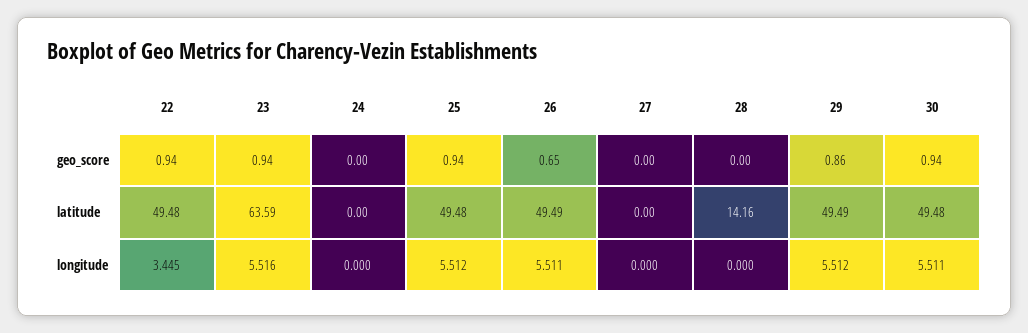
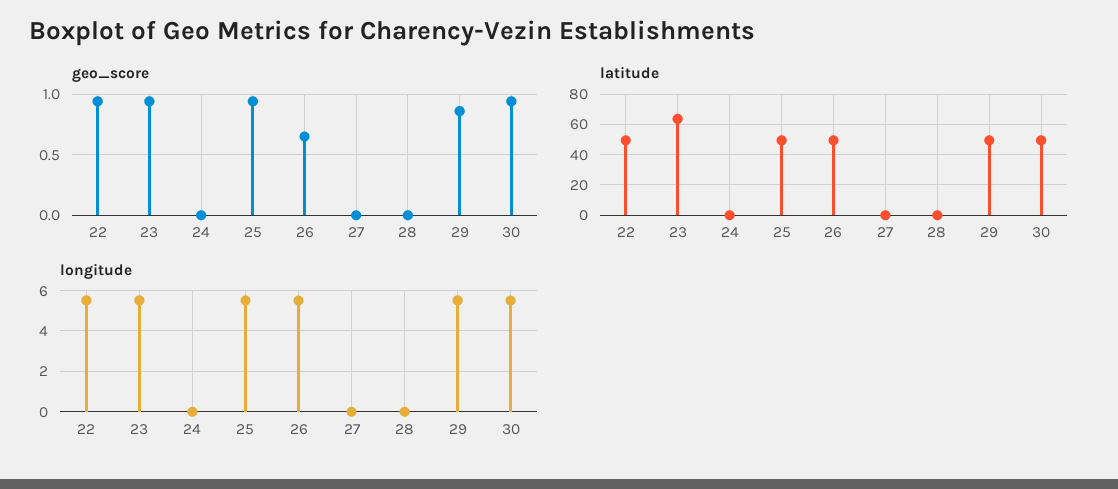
latitude, 28: 14.16 -> 0
longitude, 22: 3.445 -> 5.5

